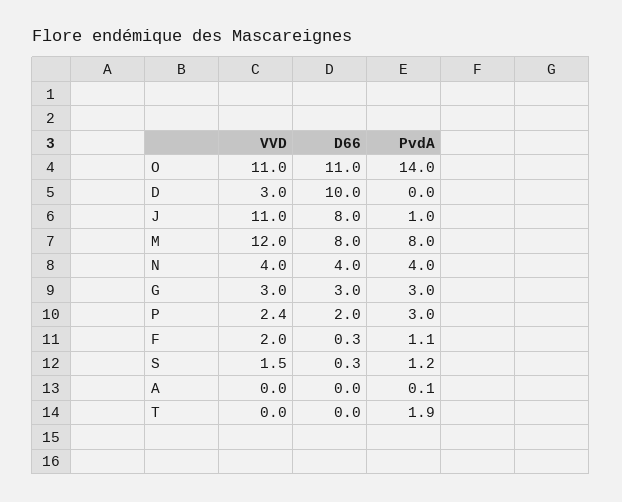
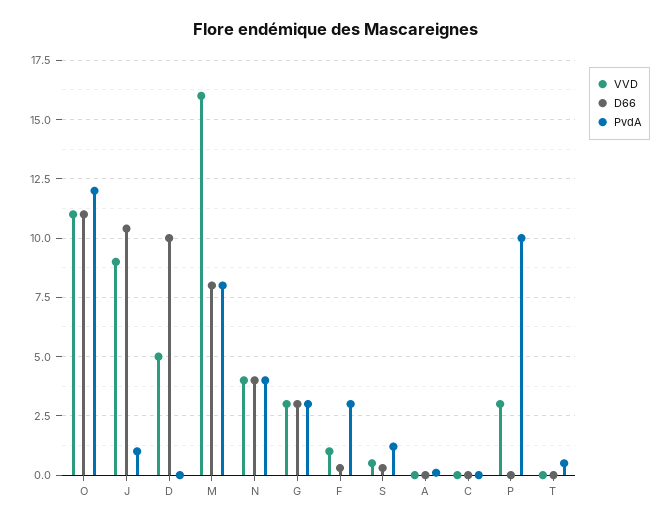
PvdA, O: 14 -> 12
VVD, D: 3 -> 5
VVD, J: 11 -> 9
D66, J: 8 -> 10.5
VVD, M: 12 -> 16
VVD, P: 2.4 -> 3
D66, P: 2 -> 0
PvdA, P: 3 -> 10
VVD, F: 2 -> 1
PvdA, F: 1.1 -> 3
VVD, S: 1.5 -> 0.5
PvdA, T: 1.9 -> 0.5
VVD, C: none -> 0
D66, C: none -> 0
PvdA, C: none -> 0

